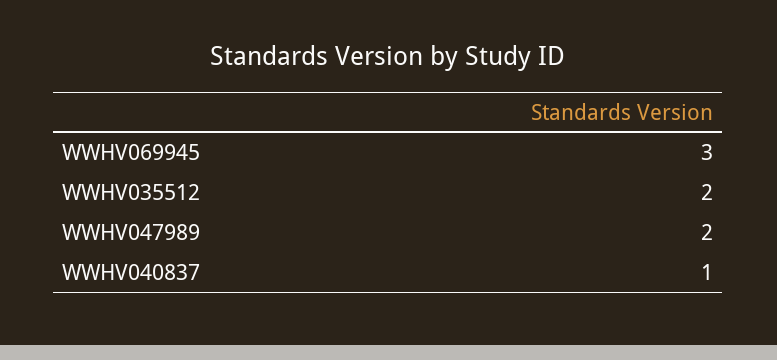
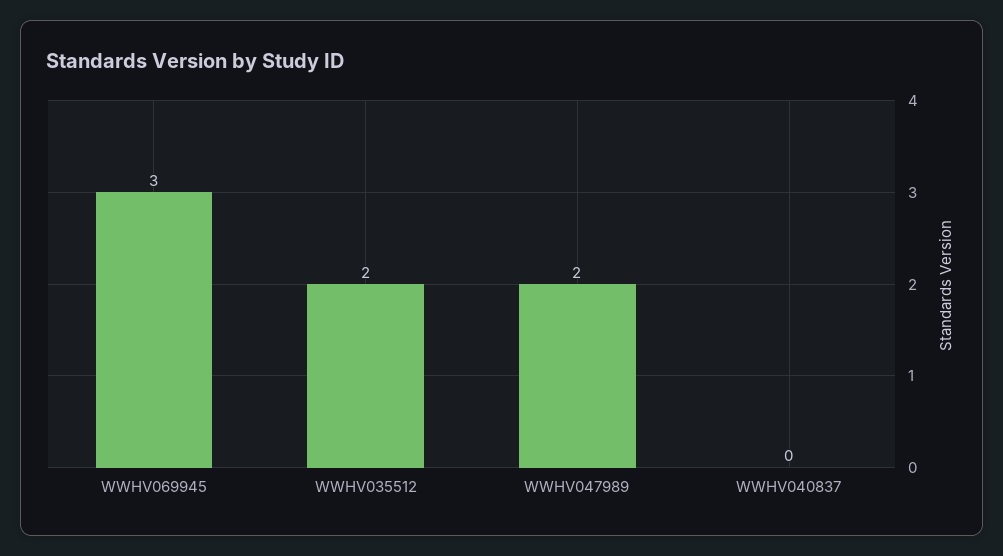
WWHV040837: 1 -> 0

